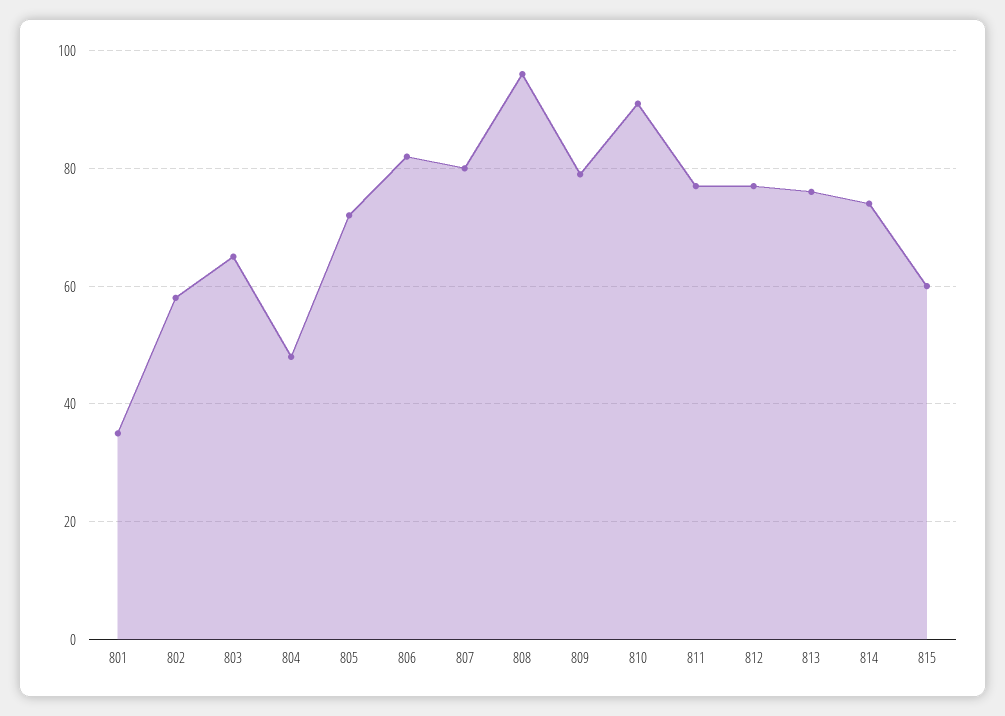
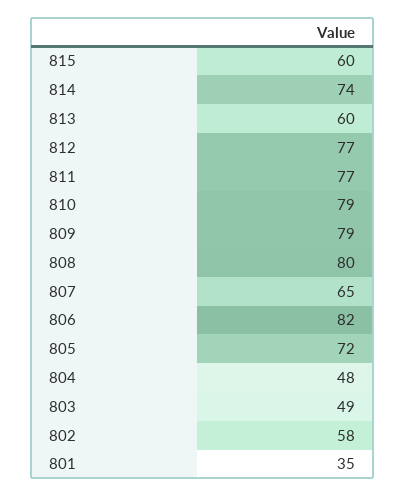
803: 65 -> 49
807: 80 -> 65
808: 95 -> 80
810: 90 -> 79
813: 75 -> 60

